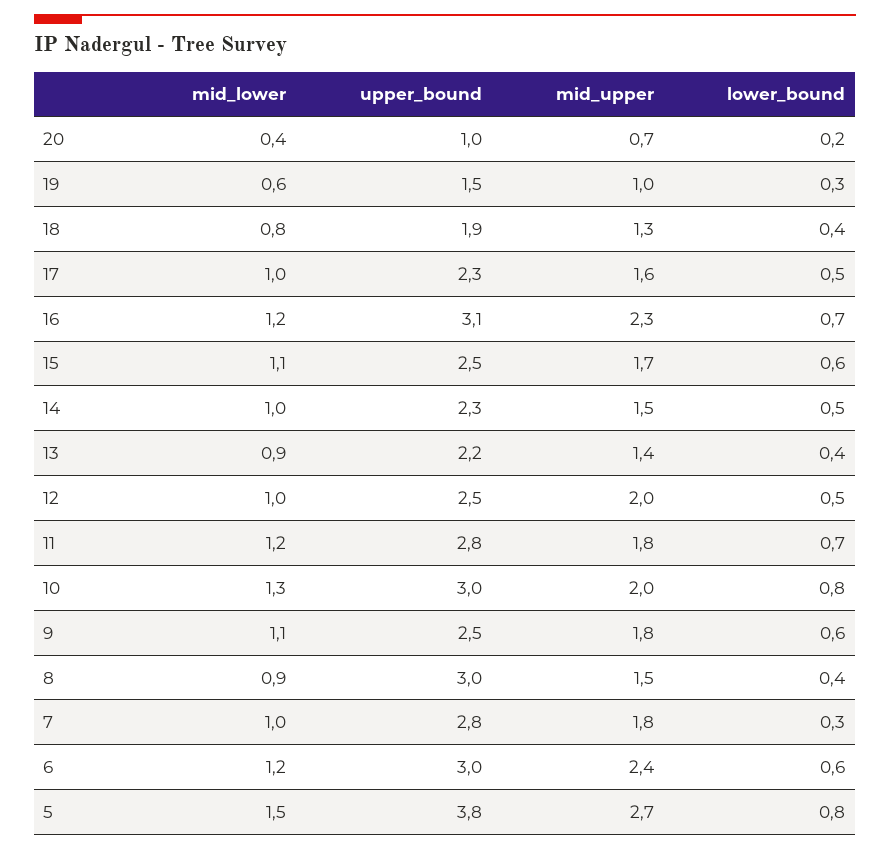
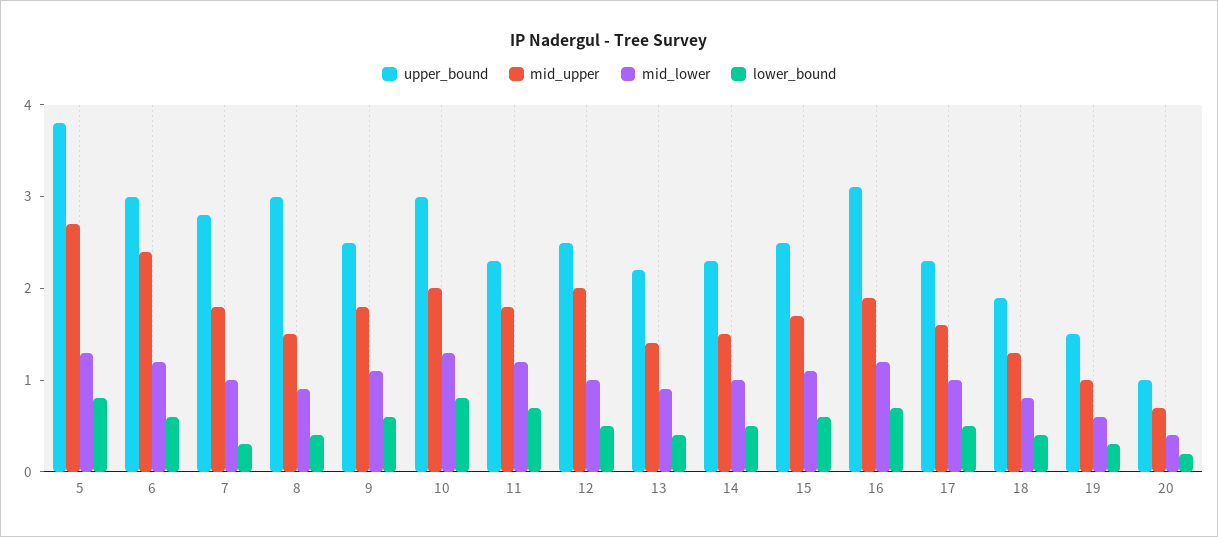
mid_upper, 16: 2.3 -> 1.9
upper_bound, 11: 2.8 -> 2.3
mid_lower, 5: 1.5 -> 1.3

